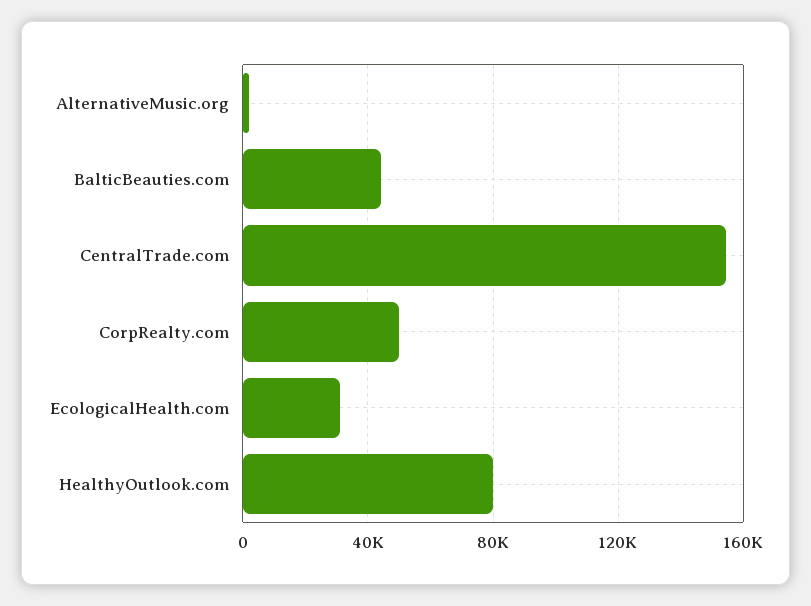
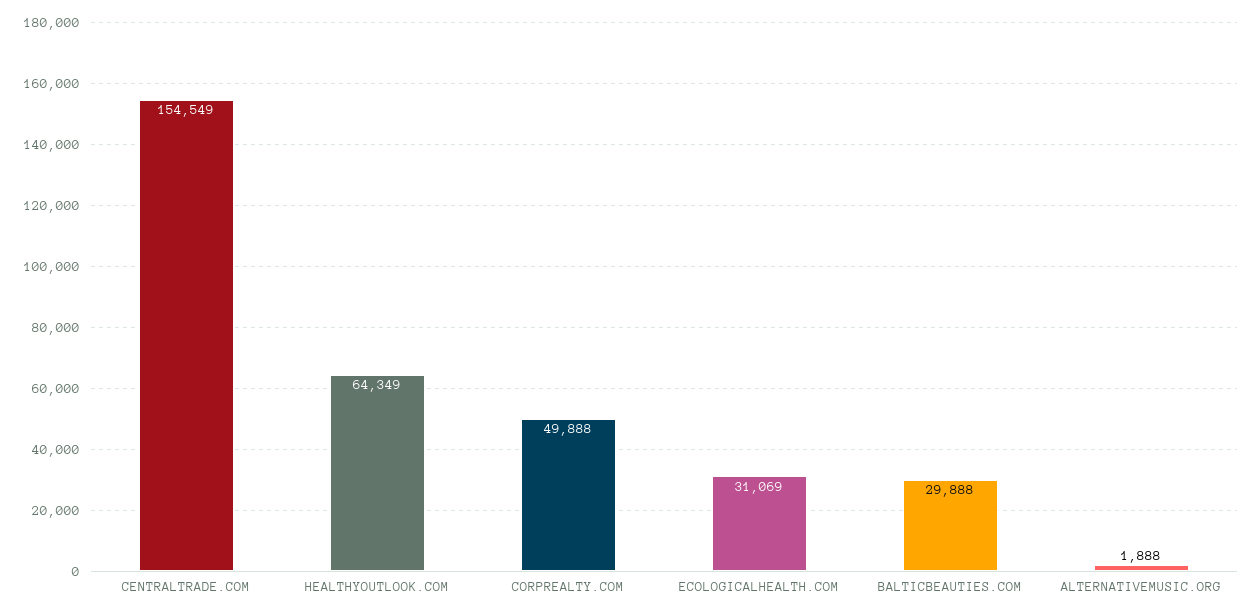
BalticBeauties.com: 45000 -> 29888
HealthyOutlook.com: 80000 -> 64349

